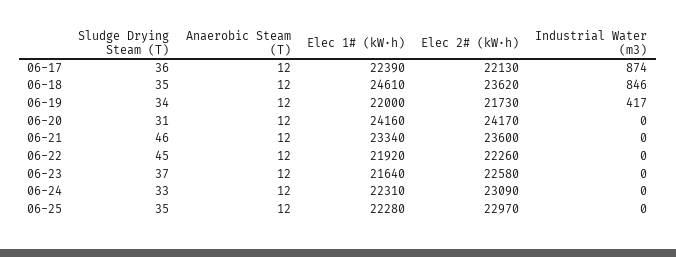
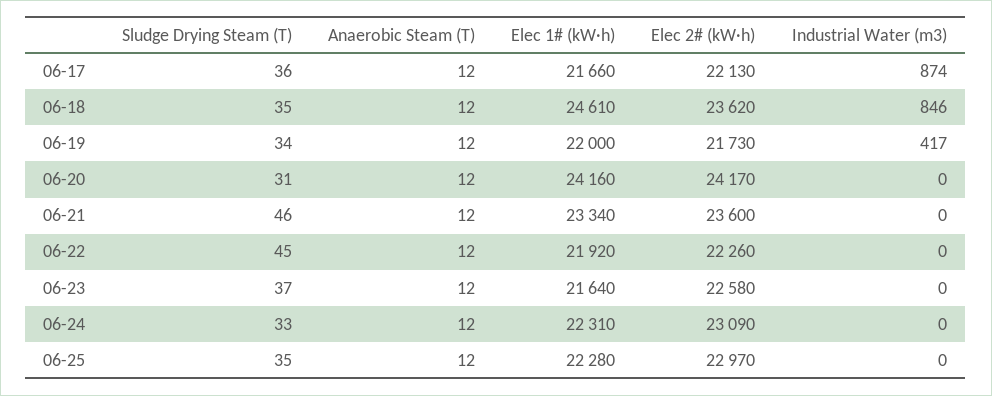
Elec 1# (kW·h), 06-17: 22390 -> 21660

